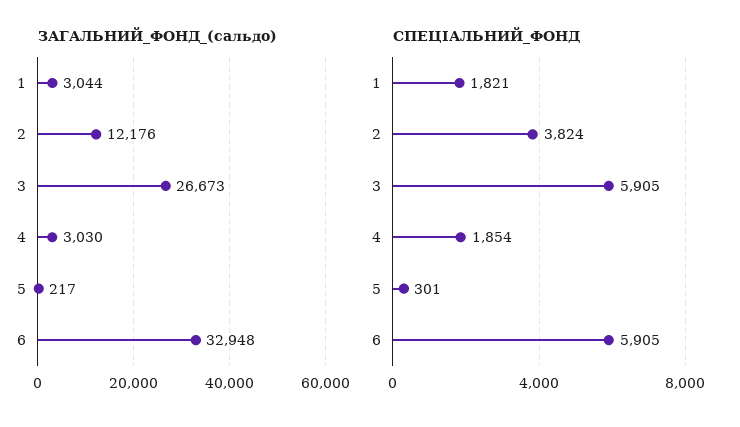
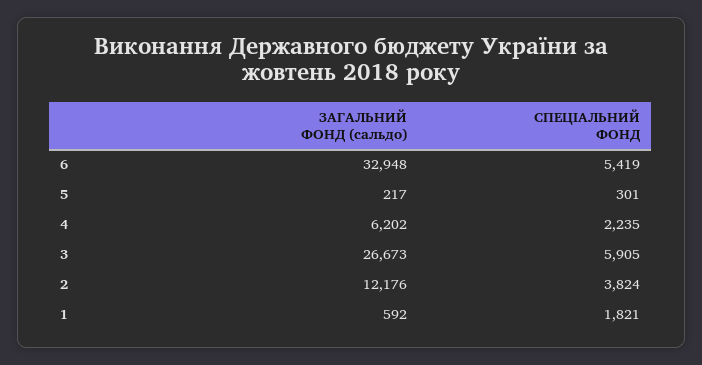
ЗАГАЛЬНИЙ_ФОНД_(сальдо), 1: 3044 -> 592
ЗАГАЛЬНИЙ_ФОНД_(сальдо), 4: 3030 -> 6202
СПЕЦІАЛЬНИЙ_ФОНД, 4: 1854 -> 2235
СПЕЦІАЛЬНИЙ_ФОНД, 6: 5905 -> 5419

